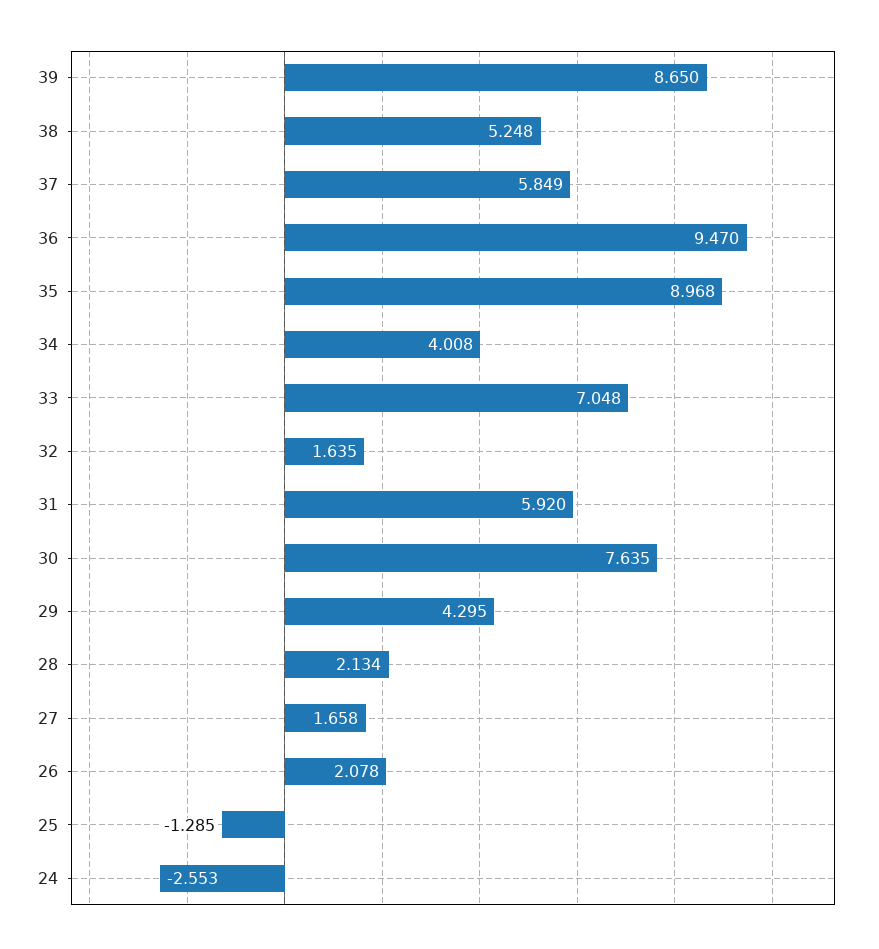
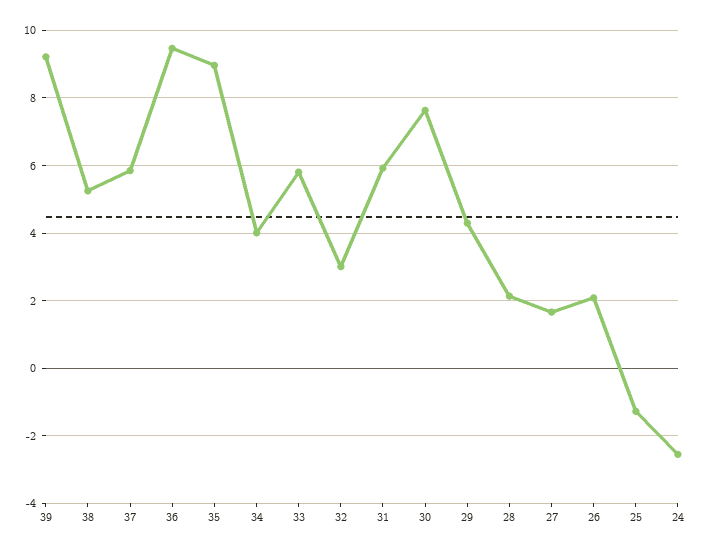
39: 8.65 -> 9.2
33: 7.048 -> 5.8
32: 1.635 -> 3

